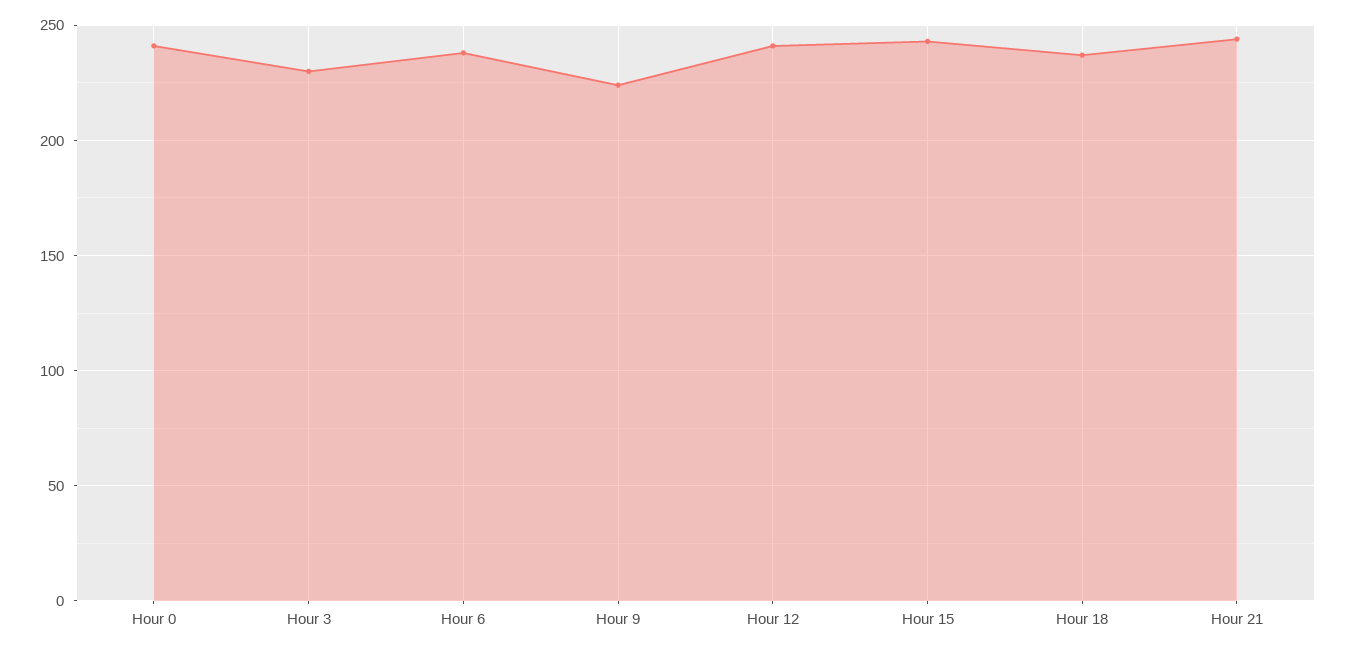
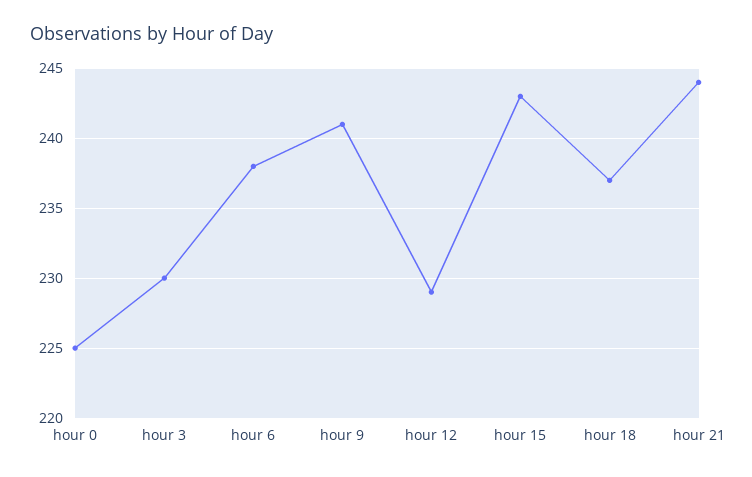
Hour 0: 240 -> 225
Hour 9: 225 -> 241
Hour 12: 240 -> 229

